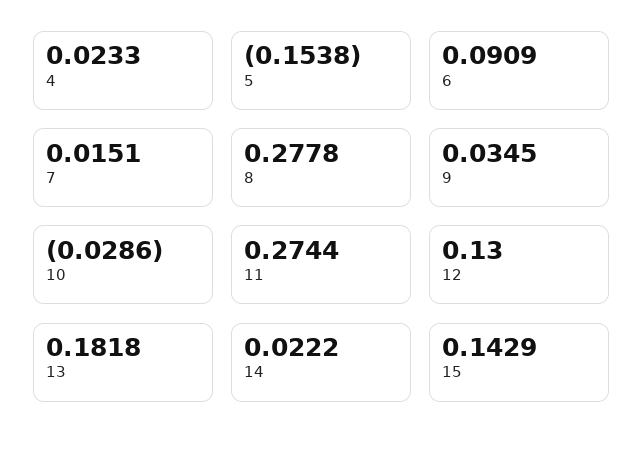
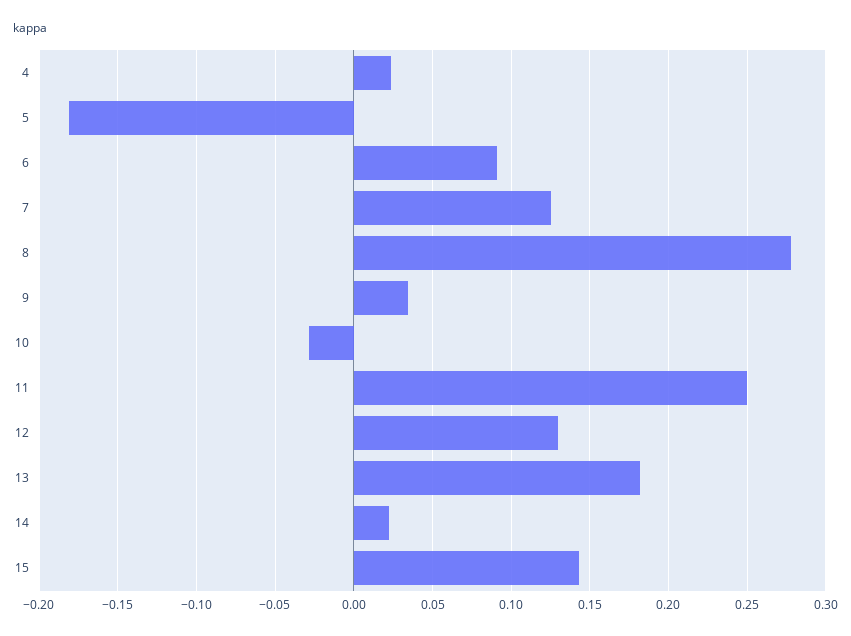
5: -0.1538 -> -0.18
7: 0.0151 -> 0.125
11: 0.2744 -> 0.25

